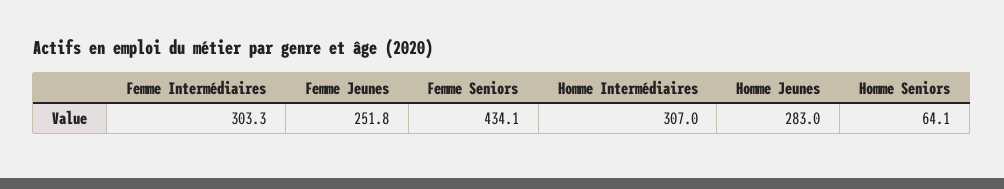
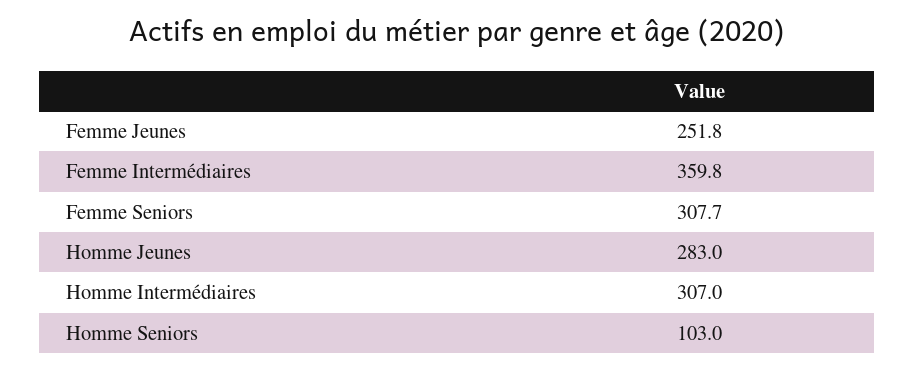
Femme Intermédiaires: 303.3 -> 359.8
Femme Seniors: 434.1 -> 307.7
Homme Seniors: 64.1 -> 103

